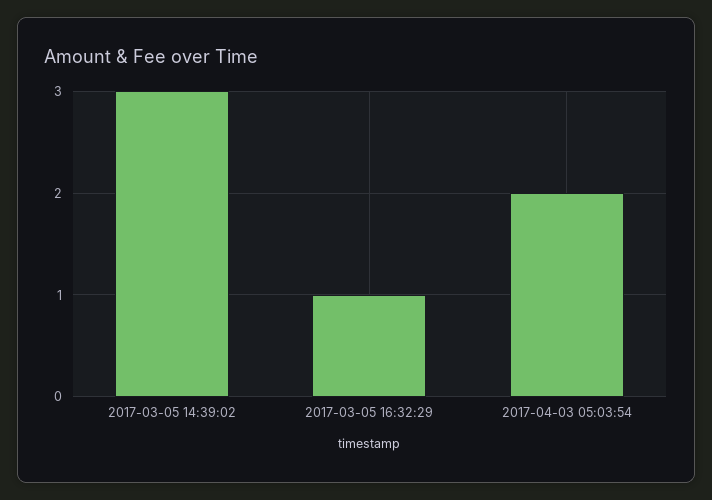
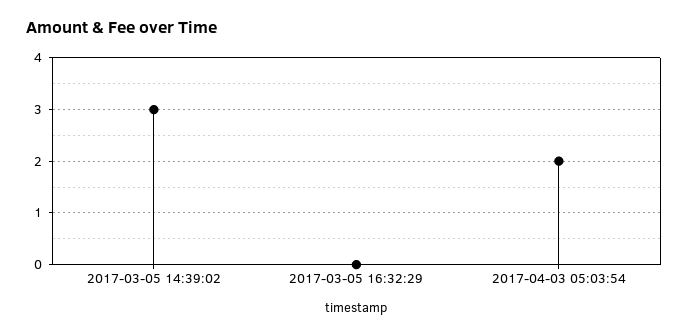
2017-03-05 16:32:29: 1 -> 0

